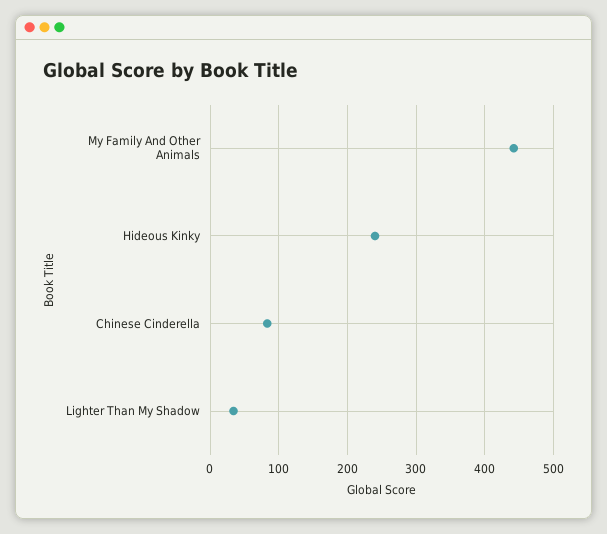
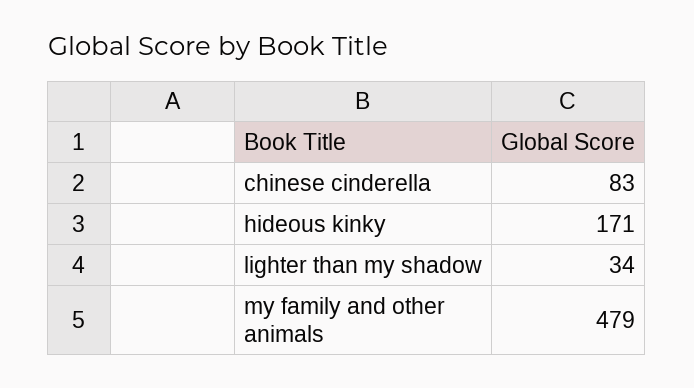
My Family And Other Animals: 440 -> 479
Hideous Kinky: 240 -> 171

